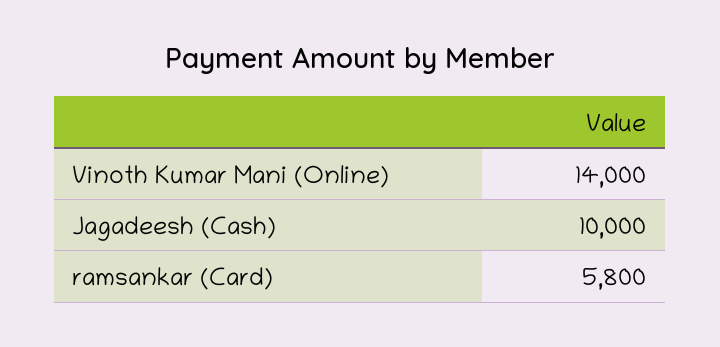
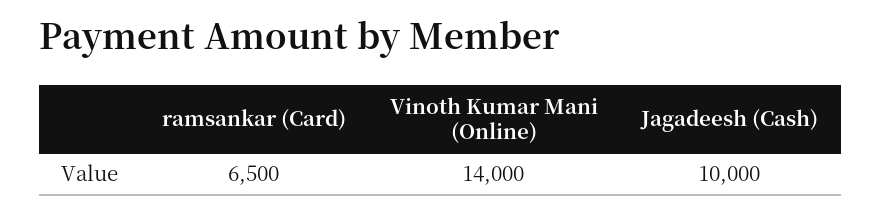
ramsankar (Card): 5800 -> 6500

